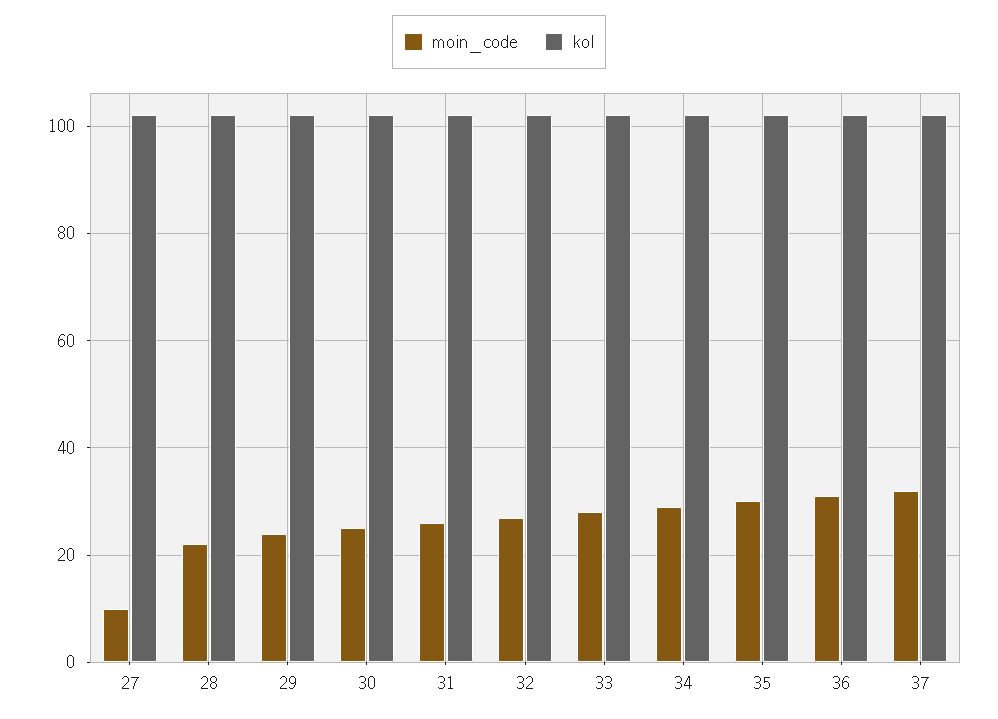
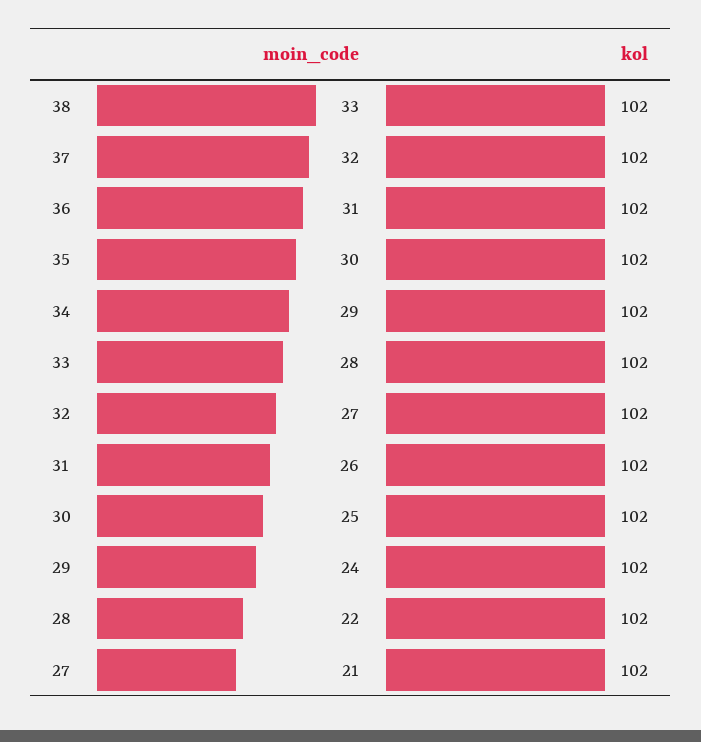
moin_code, 27: 10 -> 21
moin_code, 38: none -> 33
kol, 38: none -> 102

